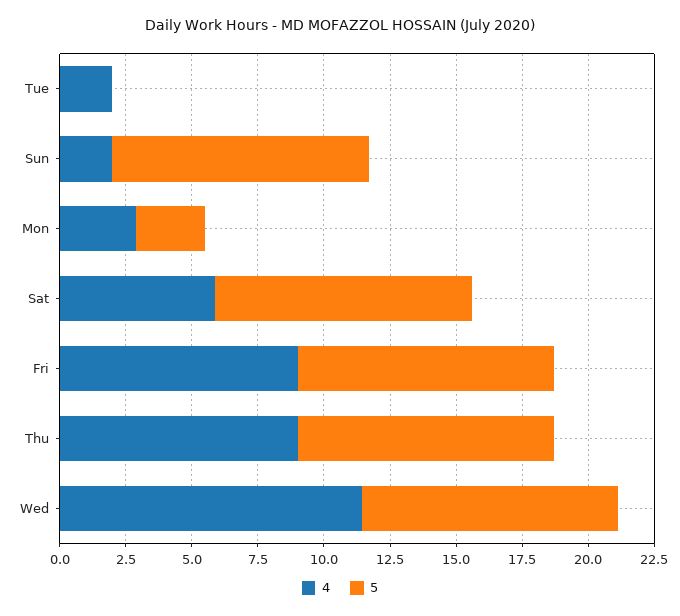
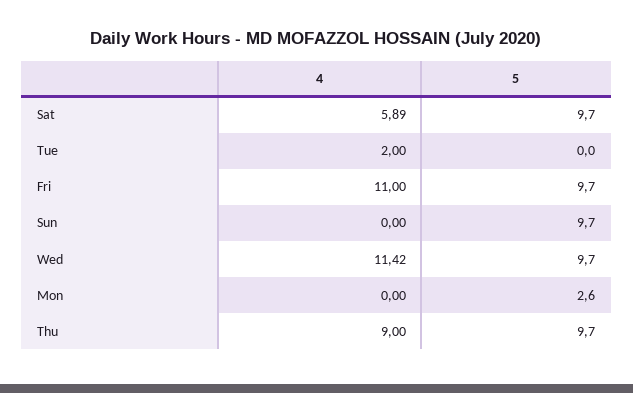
4, Sun: 2 -> 0
4, Mon: 3 -> 0
4, Fri: 9 -> 11

